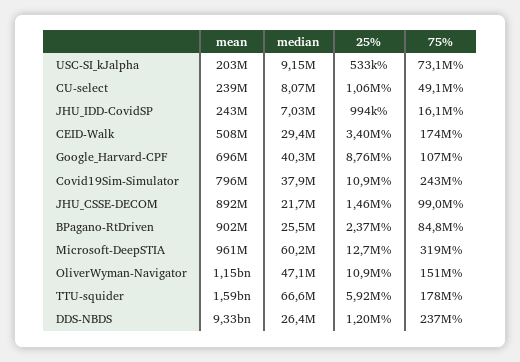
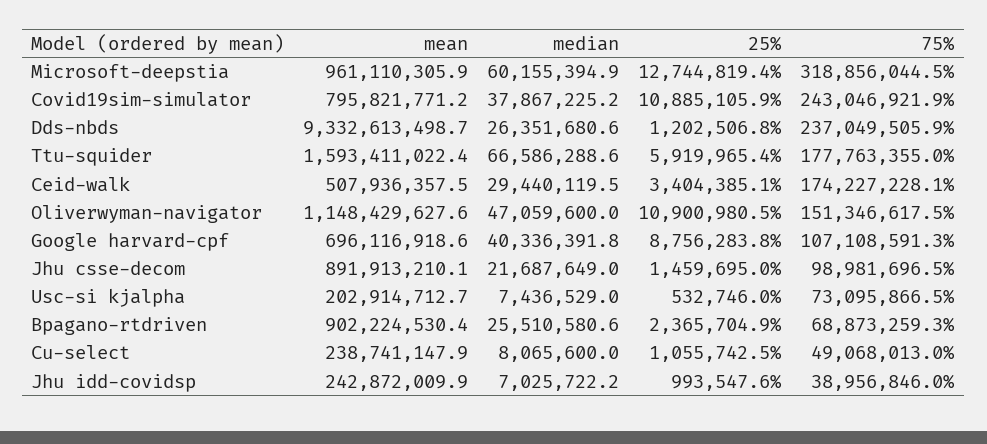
median, USC-SI_kJalpha: 9150000 -> 7436529
75%, JHU_IDD-CovidSP: 16100000 -> 38956846
75%, BPagano-RtDriven: 84800000 -> 68873259.3

